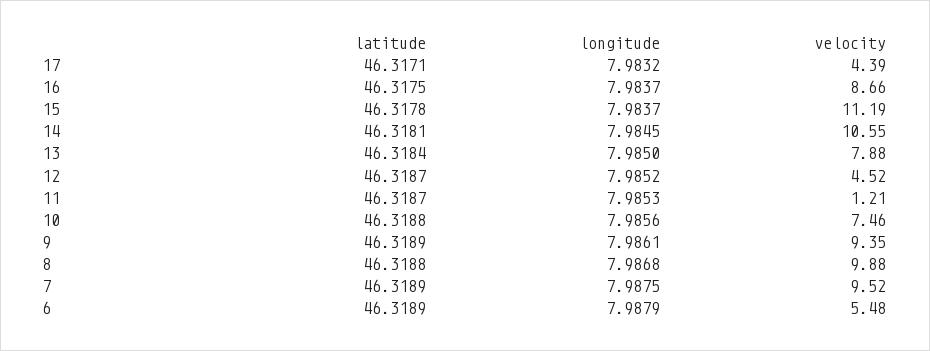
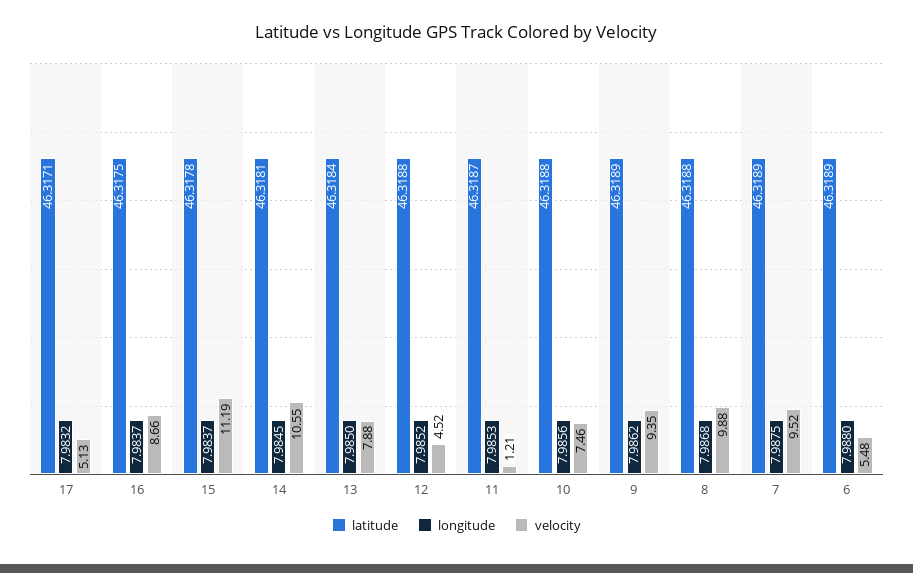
velocity, 17: 4.39 -> 5.13
latitude, 12: 46.3187 -> 46.3188
longitude, 9: 7.9861 -> 7.9862
longitude, 6: 7.9879 -> 7.988

